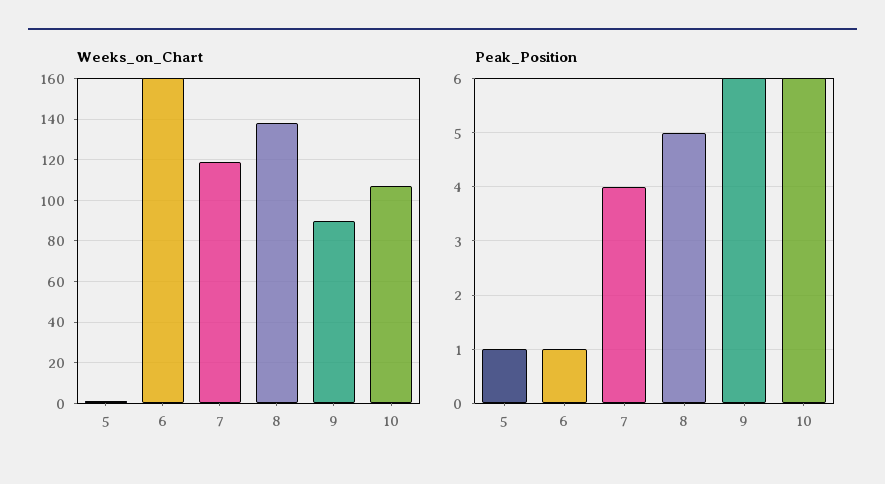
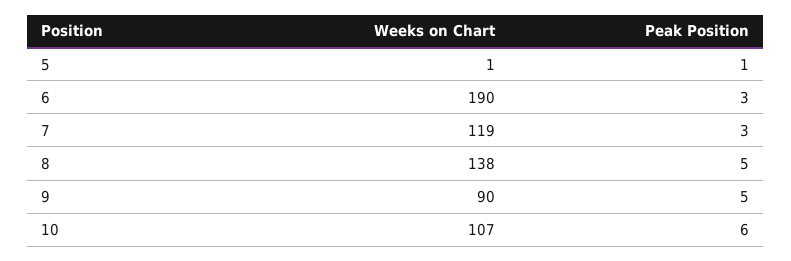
Weeks_on_Chart, 6: 160 -> 190
Peak_Position, 6: 1 -> 3
Peak_Position, 7: 4 -> 3
Peak_Position, 9: 6 -> 5

